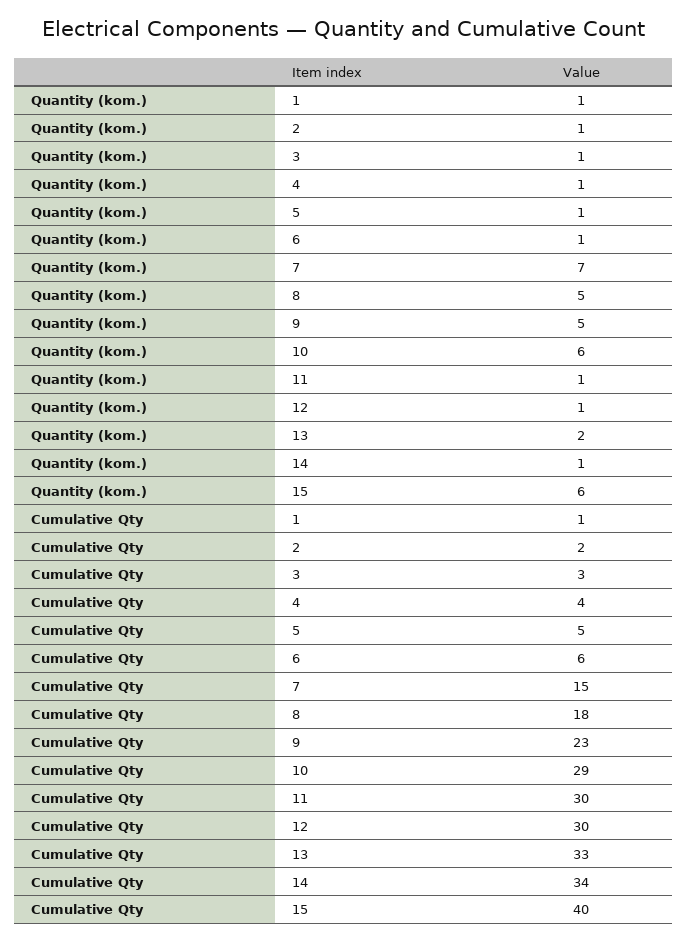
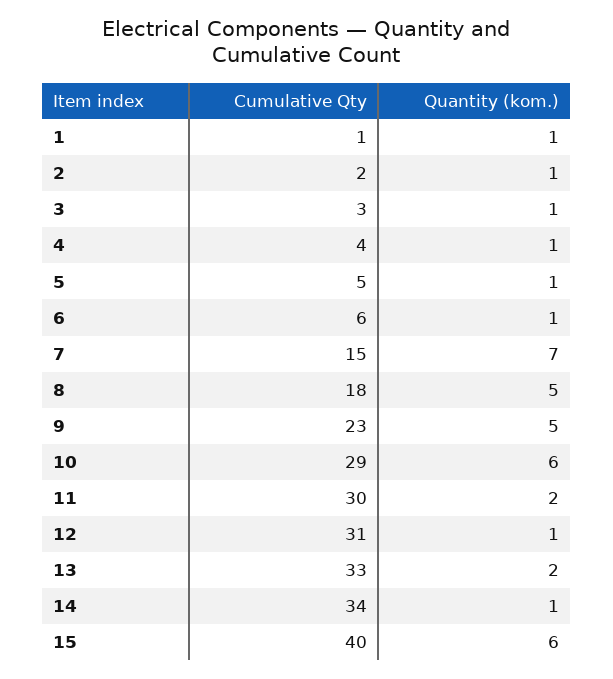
Quantity (kom.), 11: 1 -> 2
Cumulative Qty, 12: 30 -> 31

